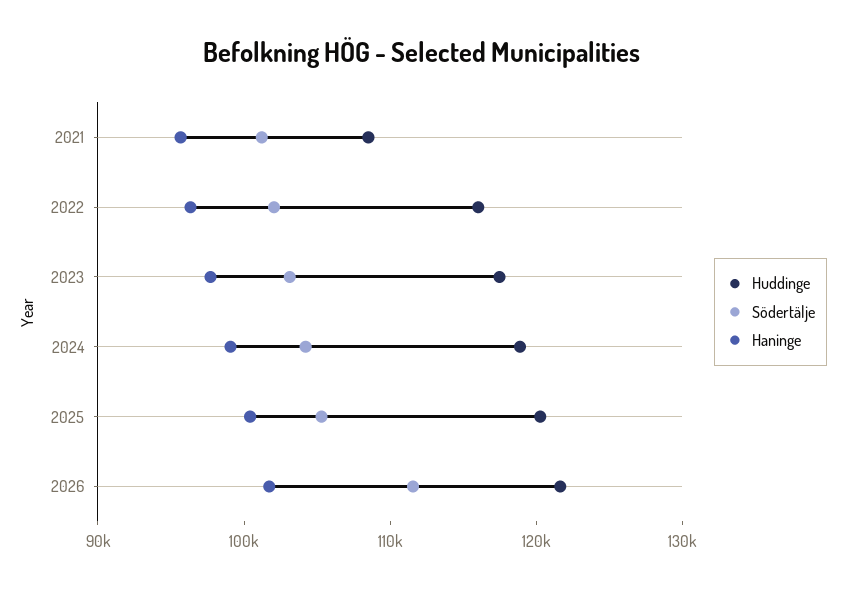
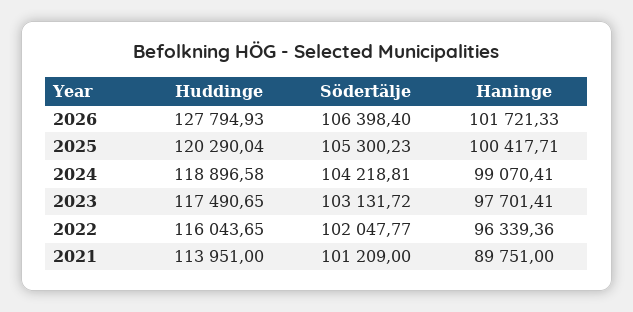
Huddinge, 2021: 108000 -> 113951
Haninge, 2021: 96000 -> 89751
Huddinge, 2026: 122000 -> 127794.93
Södertälje, 2026: 112000 -> 106398.4

